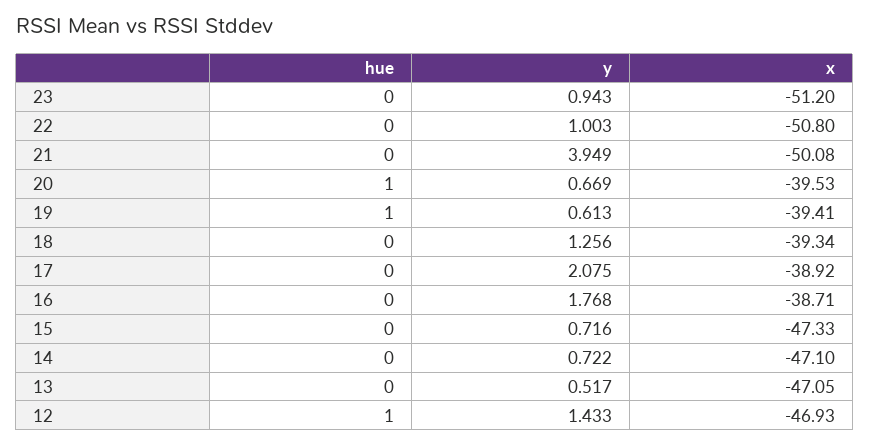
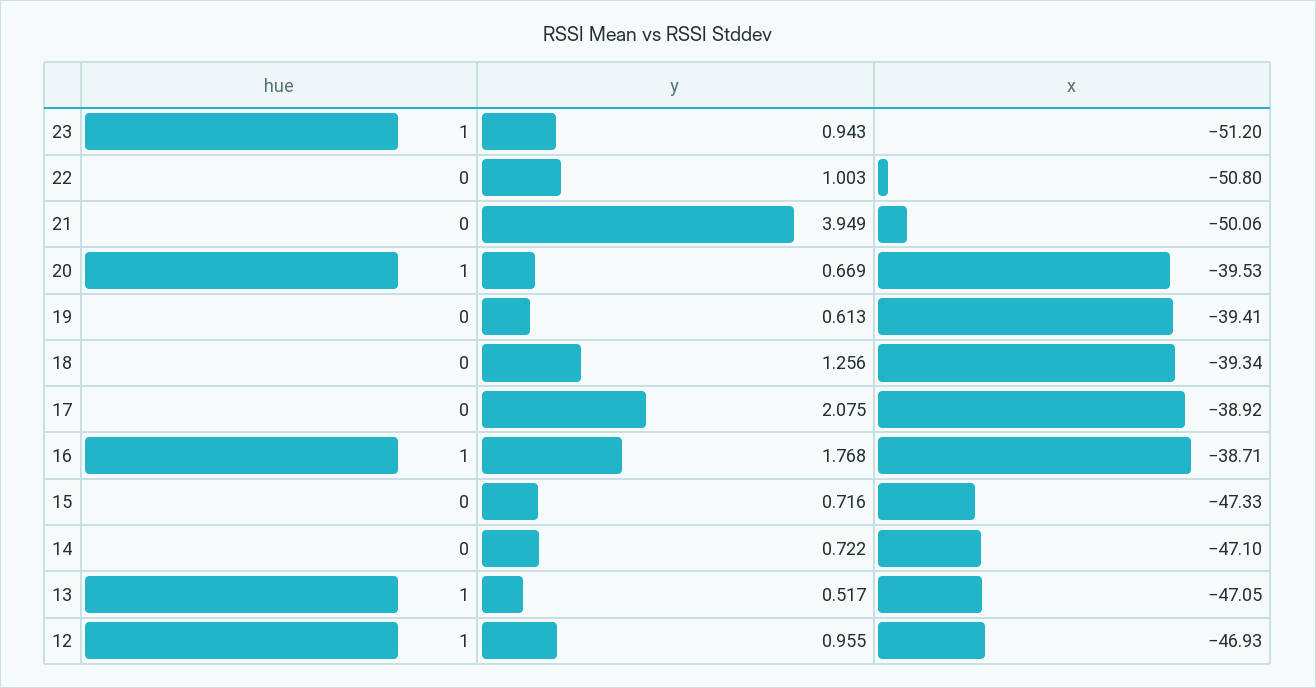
hue, 23: 0 -> 1
x, 21: -50.08 -> -50.06
hue, 19: 1 -> 0
hue, 16: 0 -> 1
hue, 13: 0 -> 1
y, 12: 1.433 -> 0.955

